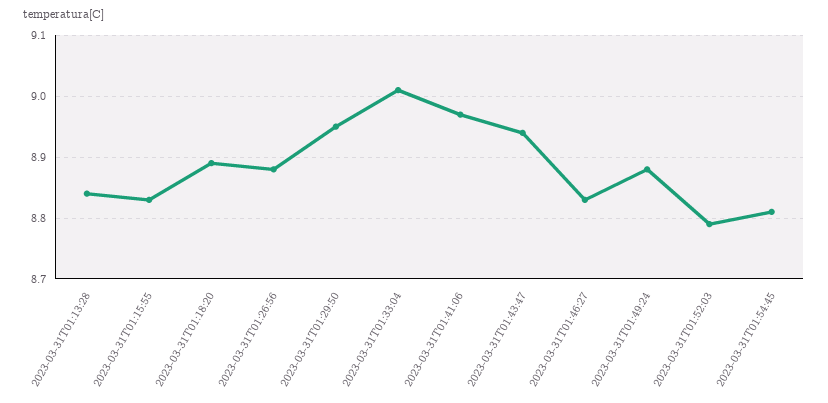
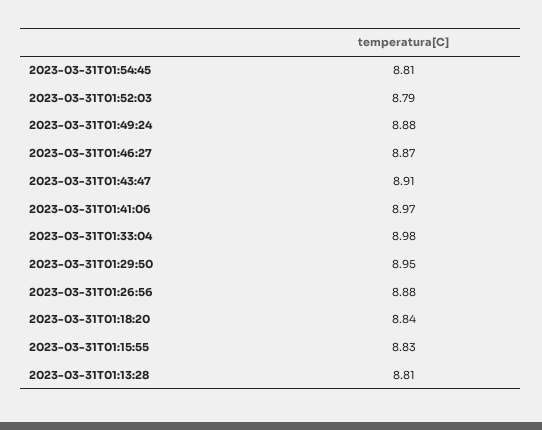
2023-03-31T01:13:28: 8.84 -> 8.81
2023-03-31T01:18:20: 8.89 -> 8.84
2023-03-31T01:33:04: 9.01 -> 8.98
2023-03-31T01:43:47: 8.94 -> 8.91
2023-03-31T01:46:27: 8.83 -> 8.87

